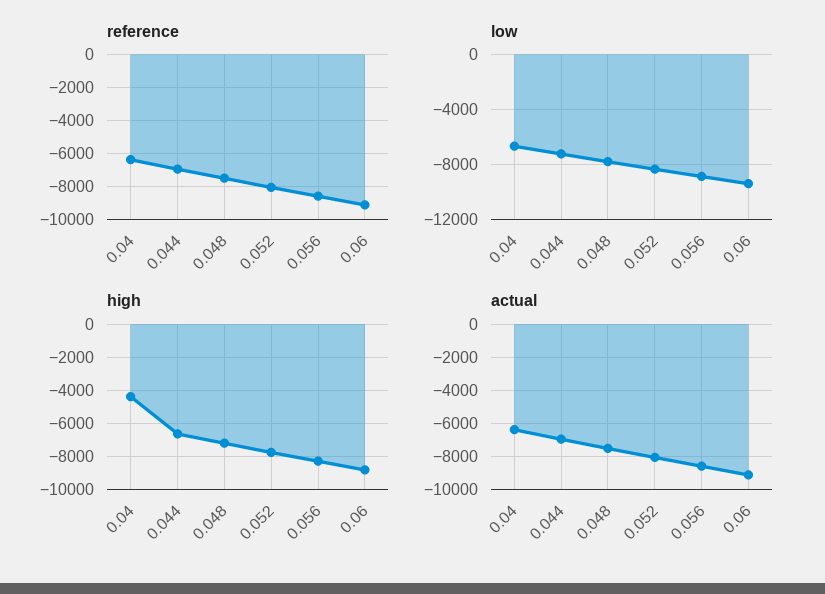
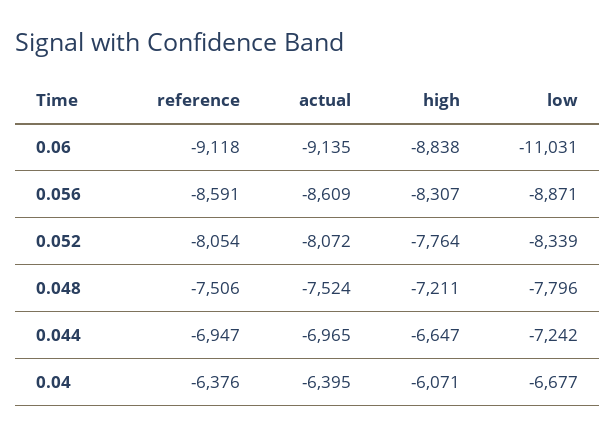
low, 0.06: -9500 -> -11031
high, 0.04: -4500 -> -6071

